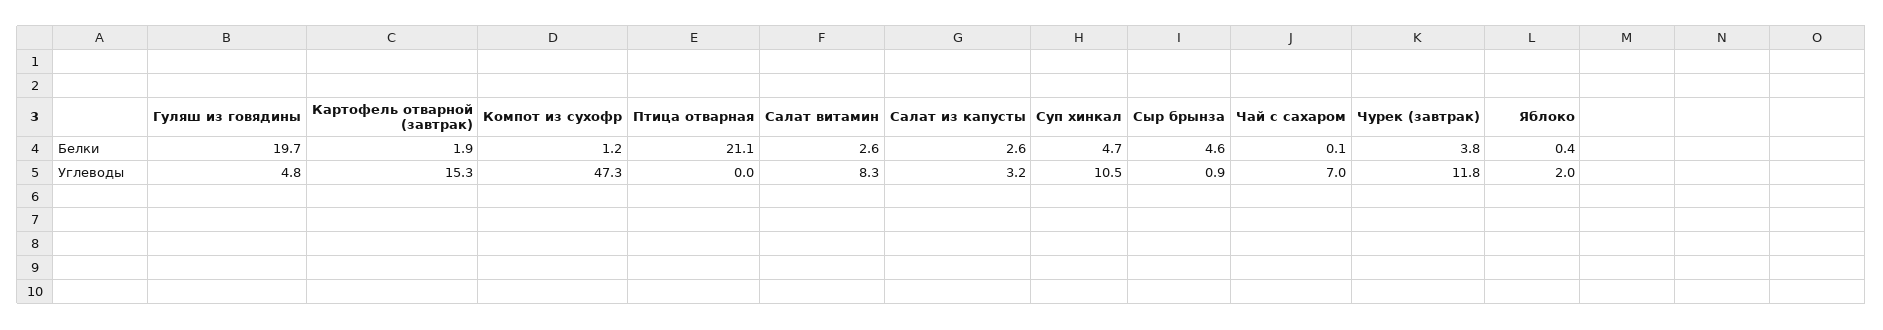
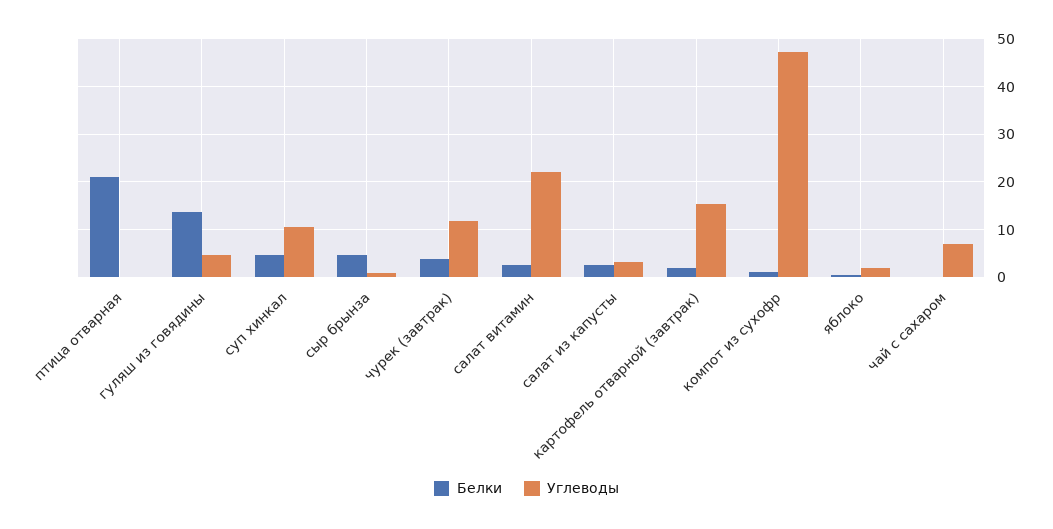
Белки, Гуляш из говядины: 19.7 -> 14
Углеводы, Салат витамин: 8.3 -> 22

